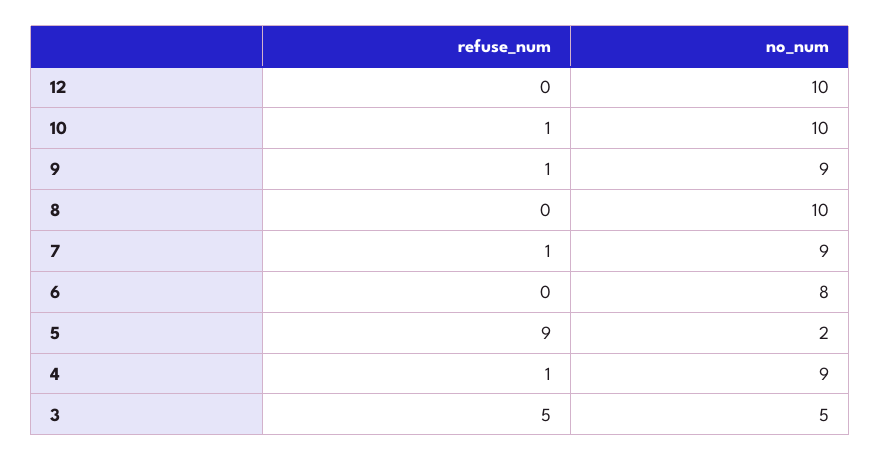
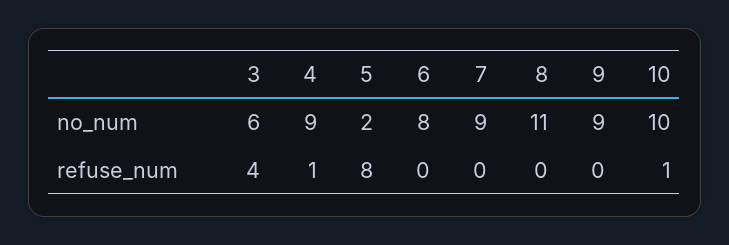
refuse_num, 12: 0 -> none
no_num, 12: 10 -> none
refuse_num, 9: 1 -> 0
no_num, 8: 10 -> 11
refuse_num, 7: 1 -> 0
refuse_num, 5: 9 -> 8
refuse_num, 3: 5 -> 4
no_num, 3: 5 -> 6

